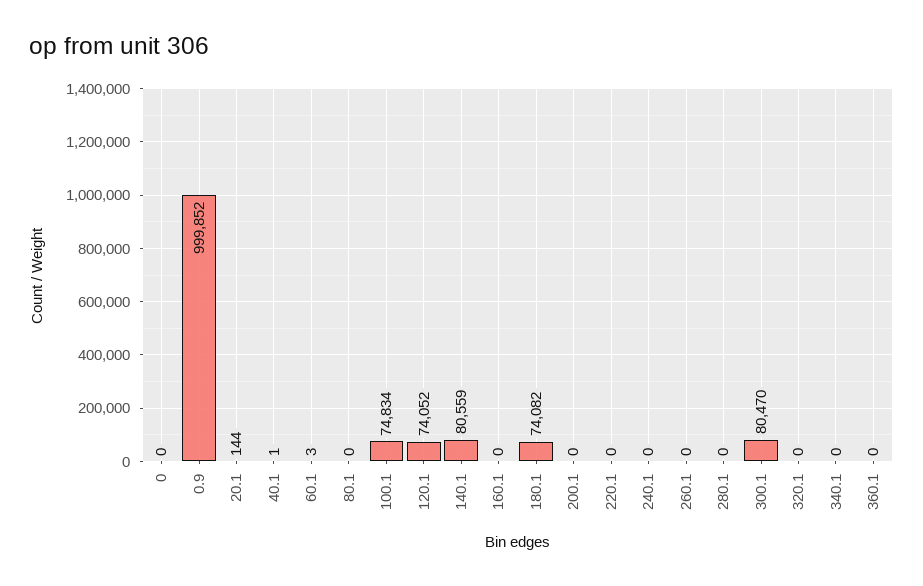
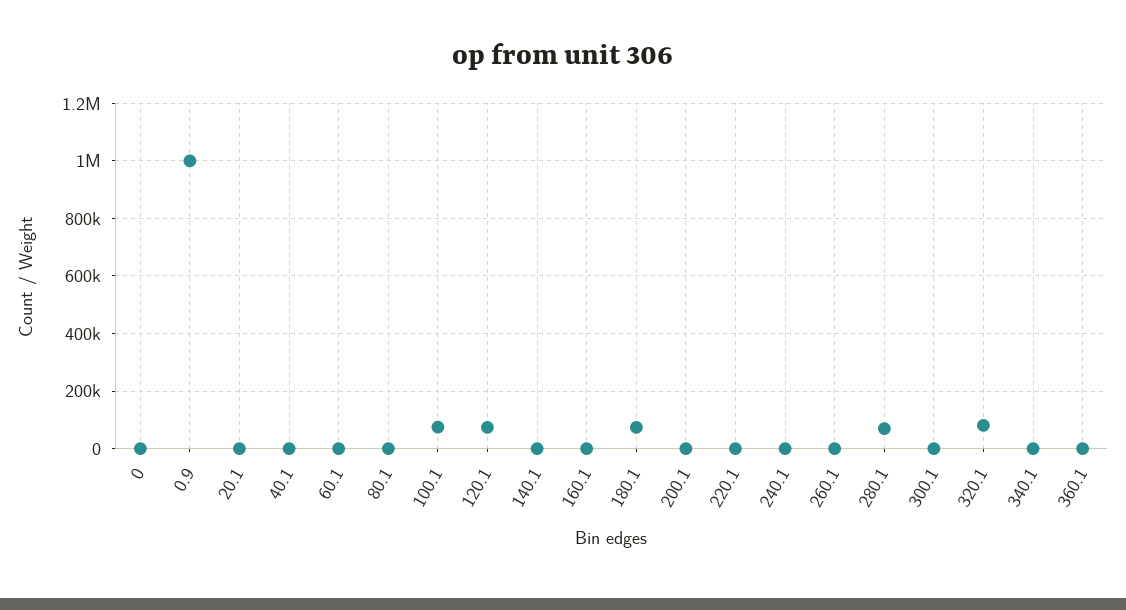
140.1: 80559 -> 0
280.1: 0 -> 75000
300.1: 80470 -> 0
320.1: 0 -> 75000

